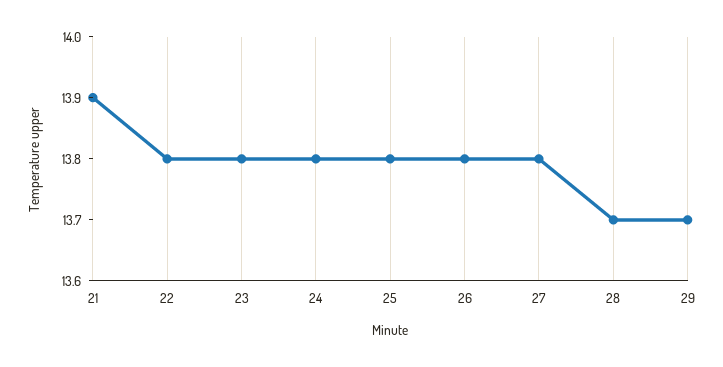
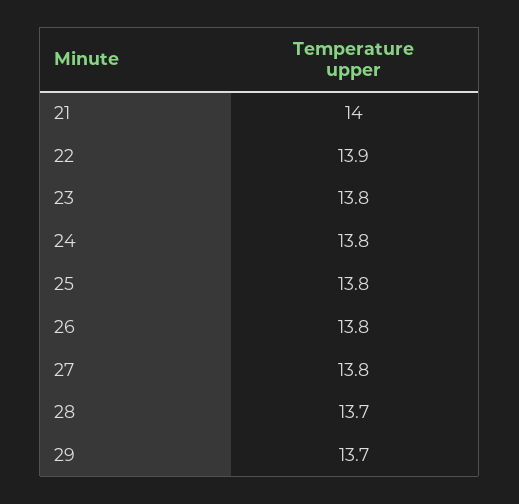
21: 13.9 -> 14
22: 13.8 -> 13.9

